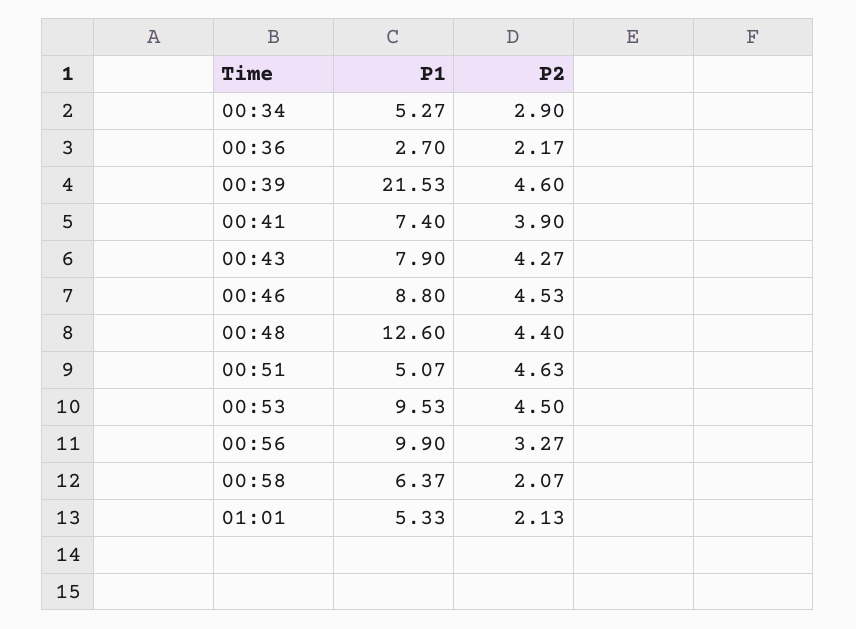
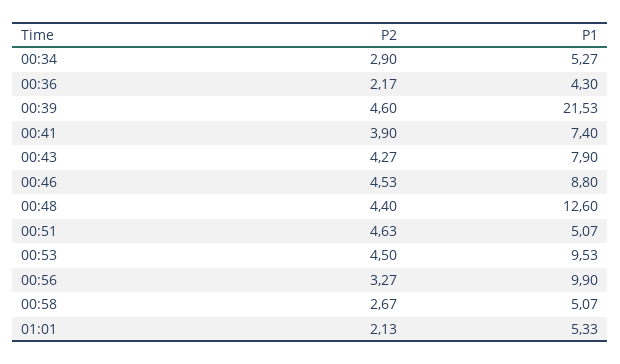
P1, 00:36: 2.7 -> 4.3
P1, 00:58: 6.37 -> 5.07
P2, 00:58: 2.07 -> 2.67

